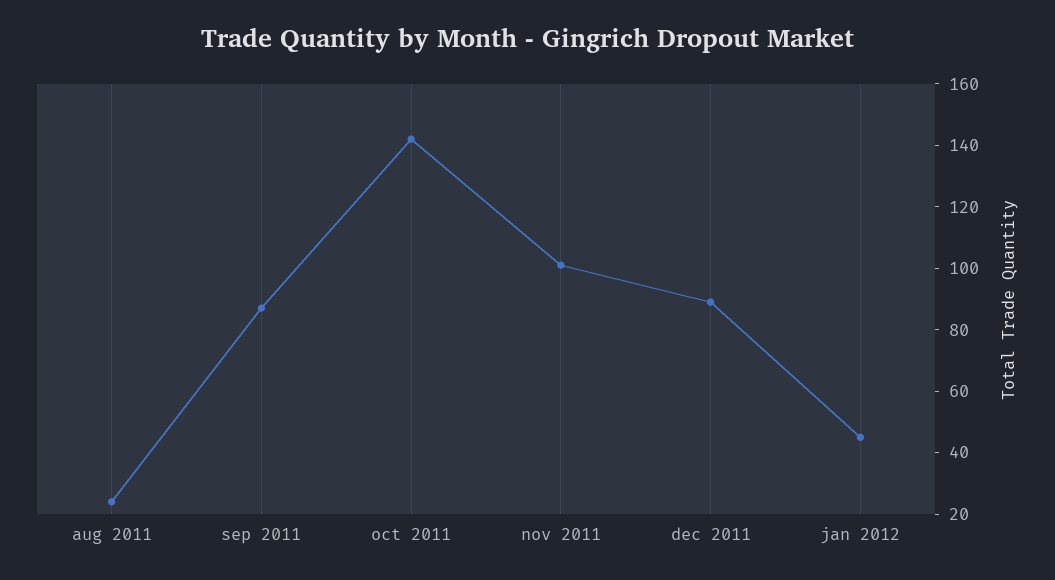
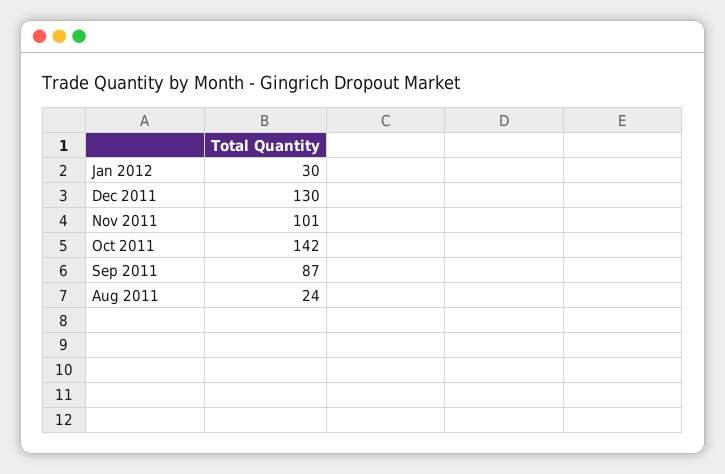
dec 2011: 90 -> 130
jan 2012: 45 -> 30

